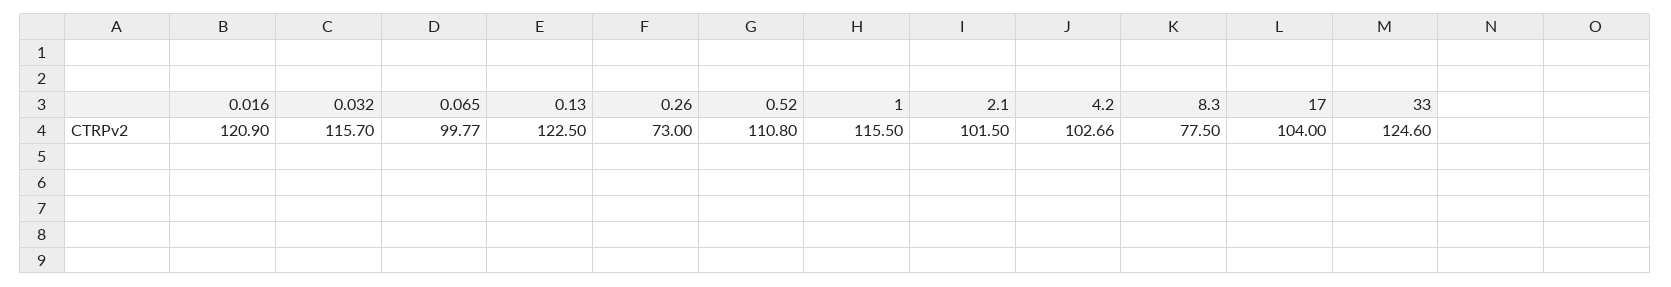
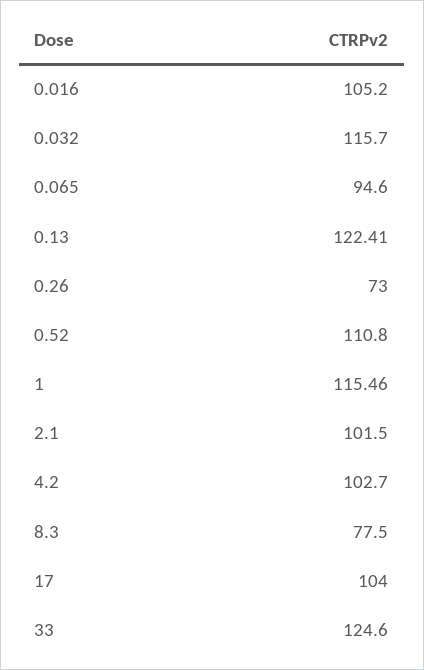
0.016: 120.9 -> 105.2
0.065: 99.77 -> 94.6
0.13: 122.5 -> 122.41
1: 115.5 -> 115.46
4.2: 102.66 -> 102.7

